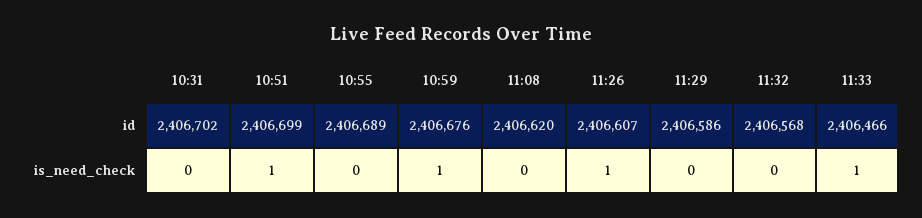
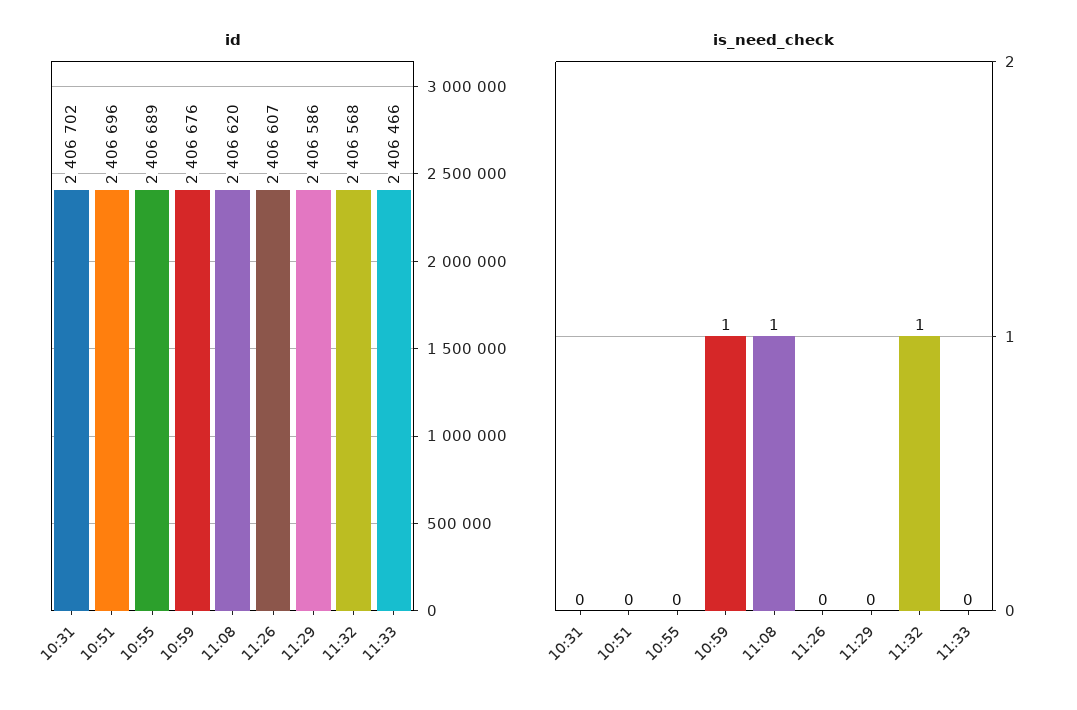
id, 10:51: 2406699 -> 2406696
is_need_check, 10:51: 1 -> 0
is_need_check, 11:08: 0 -> 1
is_need_check, 11:26: 1 -> 0
is_need_check, 11:32: 0 -> 1
is_need_check, 11:33: 1 -> 0

